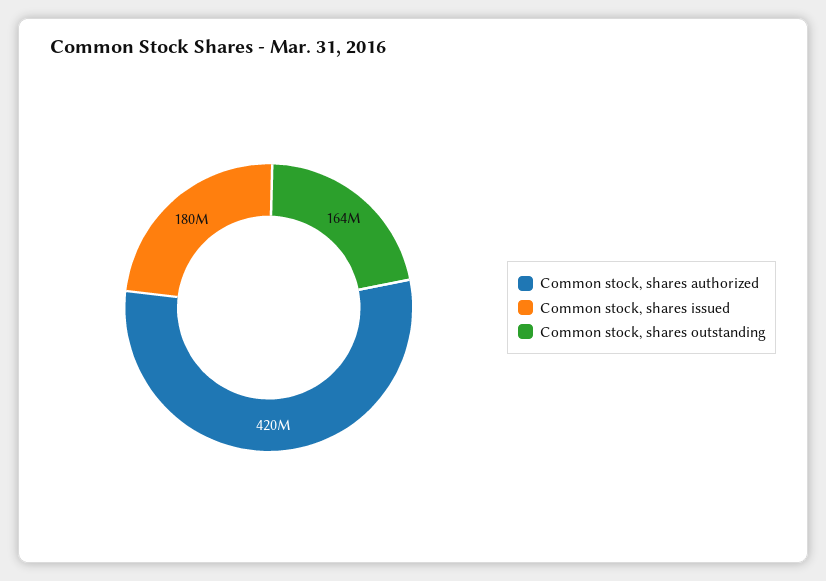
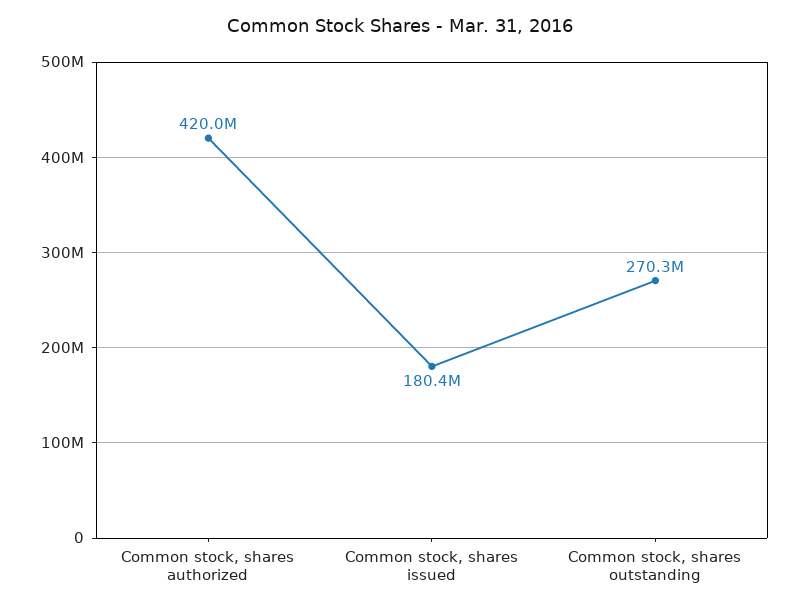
Common stock, shares outstanding: 164000000 -> 270300000

